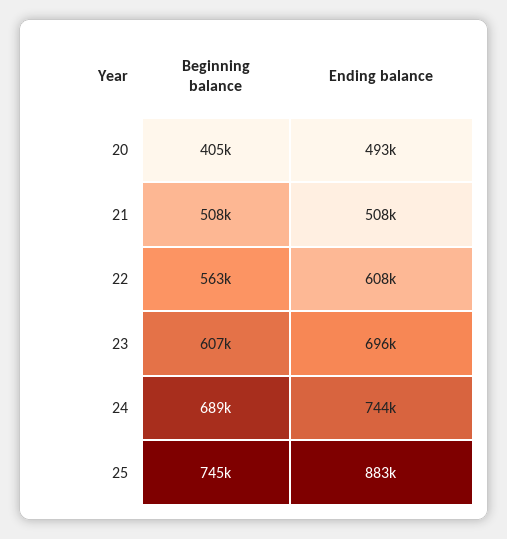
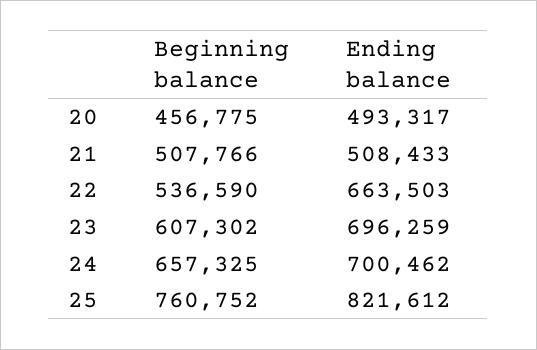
Beginning balance, 20: 405000 -> 456775
Beginning balance, 22: 563000 -> 536590
Ending balance, 22: 608000 -> 663503
Beginning balance, 24: 689000 -> 657325
Ending balance, 24: 744000 -> 700462
Beginning balance, 25: 745000 -> 760752
Ending balance, 25: 883000 -> 821612

